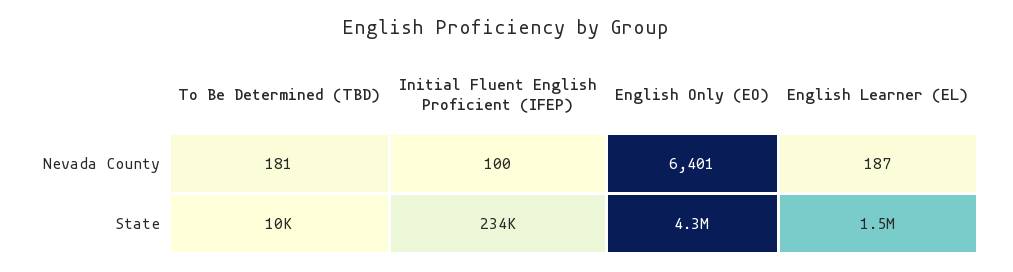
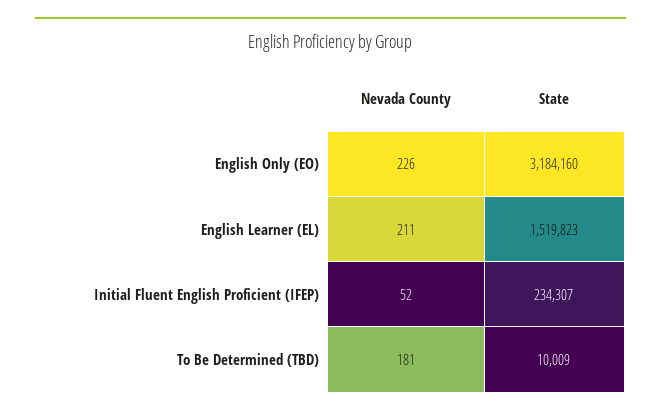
Initial Fluent English Proficient (IFEP), Nevada County: 100 -> 52
English Only (EO), Nevada County: 6401 -> 226
English Learner (EL), Nevada County: 187 -> 211
English Only (EO), State: 4300000 -> 3184160

